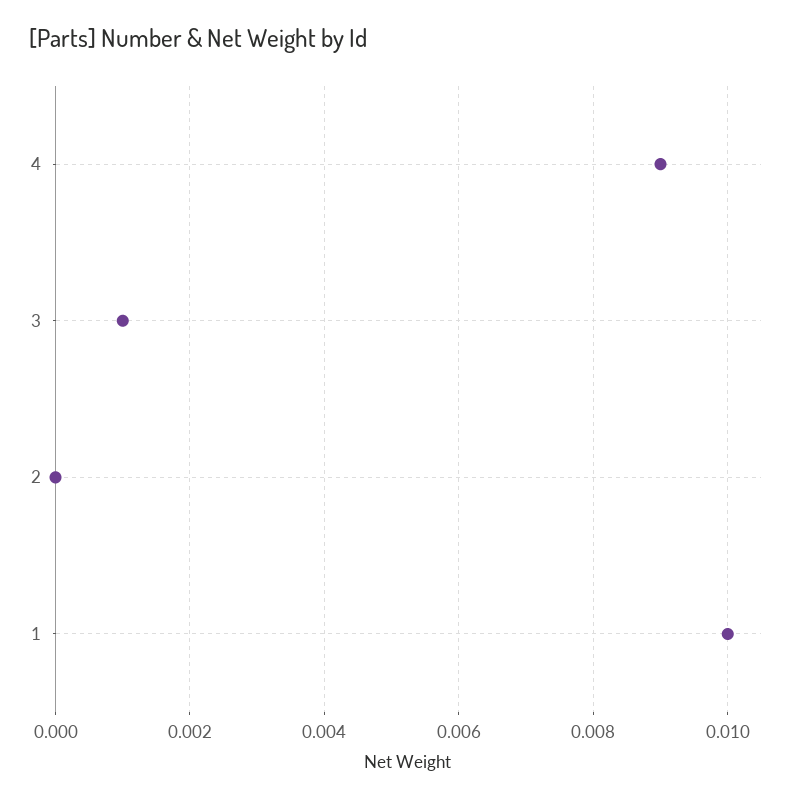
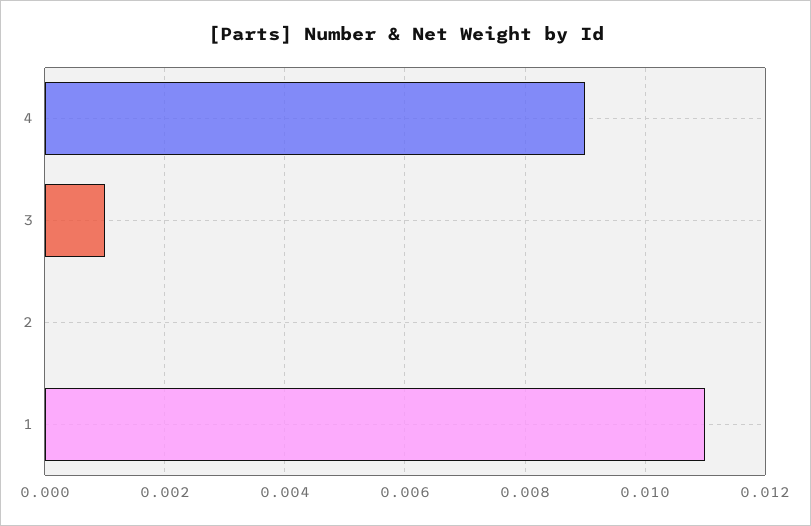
1: 0.01 -> 0.011

